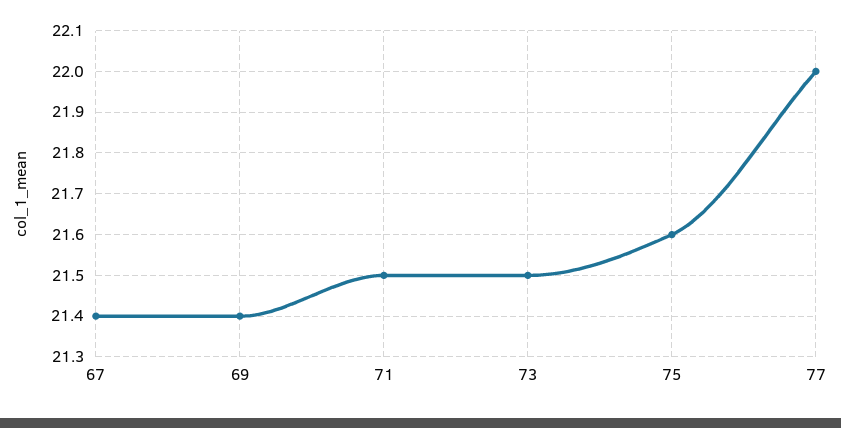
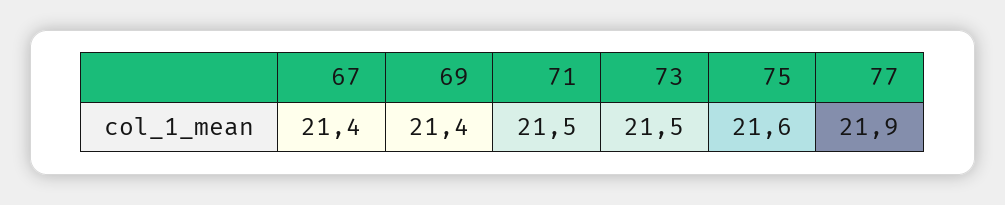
77: 22 -> 21.9

